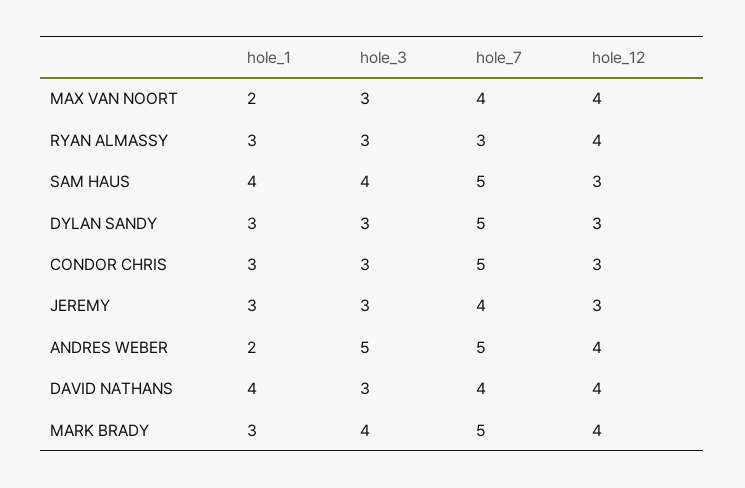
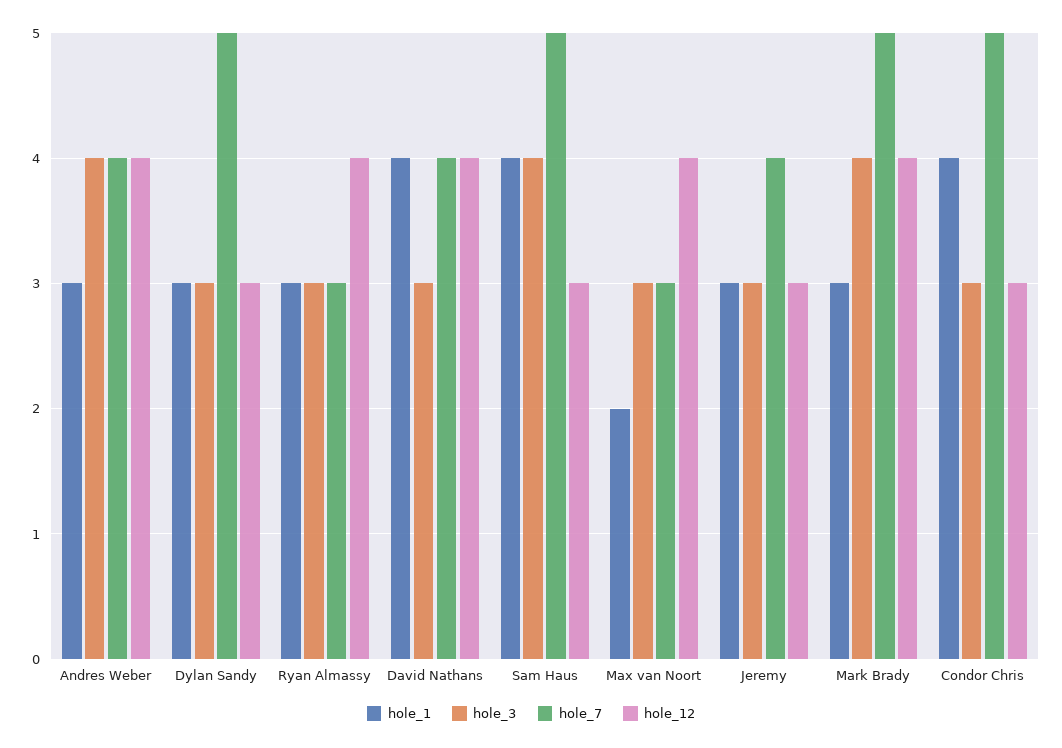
hole_7, MAX VAN NOORT: 4 -> 3
hole_1, CONDOR CHRIS: 3 -> 4
hole_1, ANDRES WEBER: 2 -> 3
hole_3, ANDRES WEBER: 5 -> 4
hole_7, ANDRES WEBER: 5 -> 4

